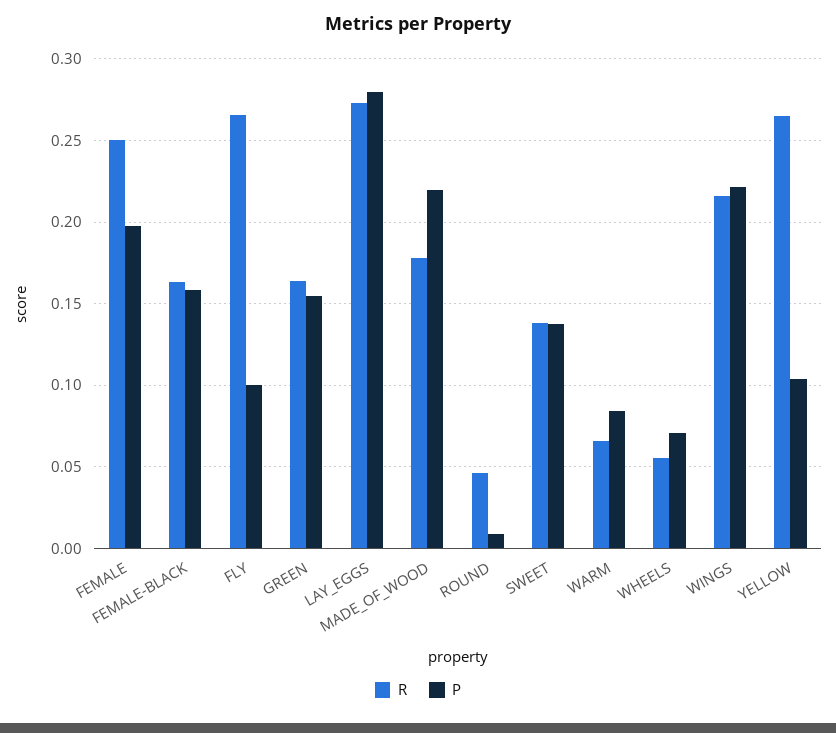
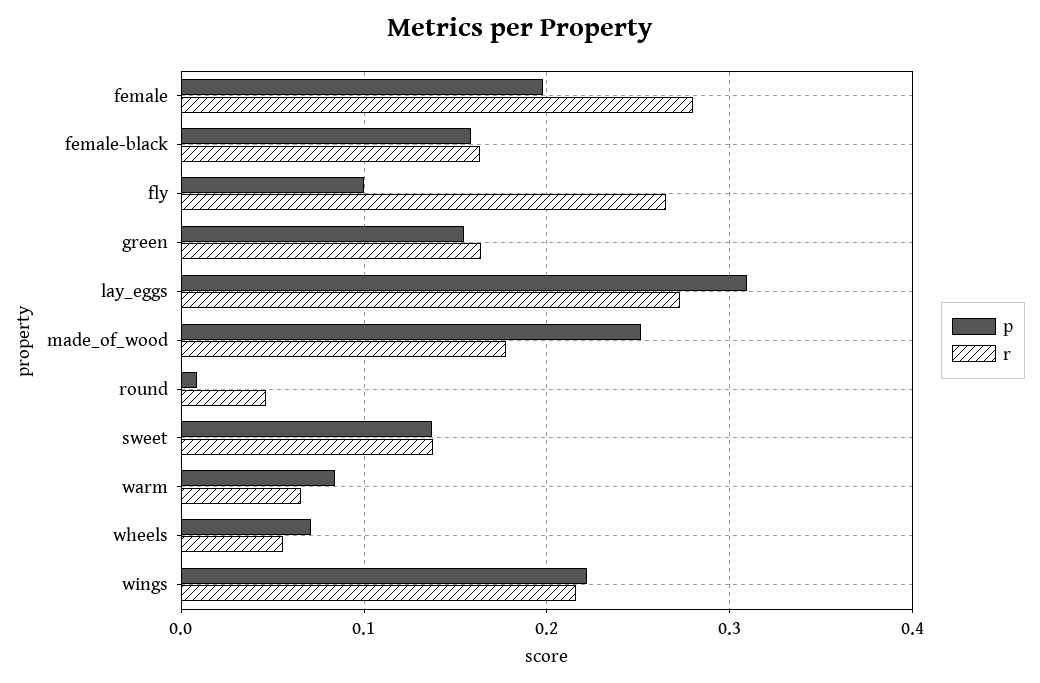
R, FEMALE: 0.25 -> 0.28
P, LAY_EGGS: 0.28 -> 0.31
P, MADE_OF_WOOD: 0.22 -> 0.25
R, YELLOW: 0.265 -> none
P, YELLOW: 0.105 -> none

